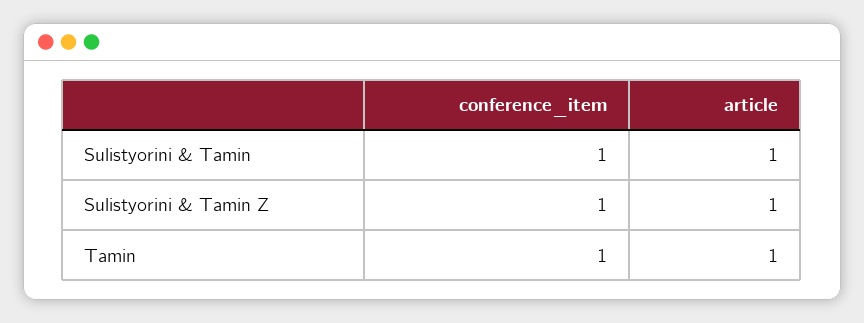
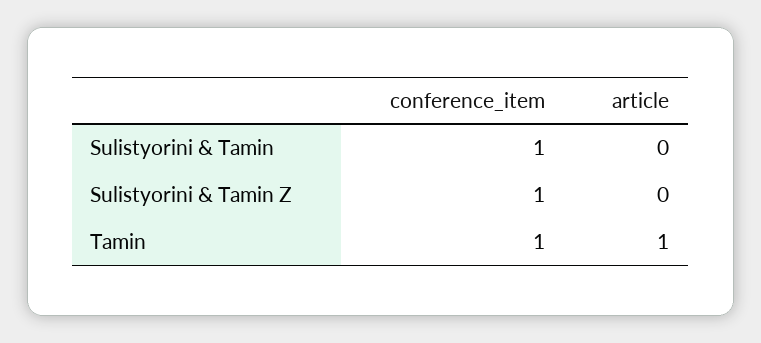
article, Sulistyorini & Tamin: 1 -> 0
article, Sulistyorini & Tamin Z: 1 -> 0

